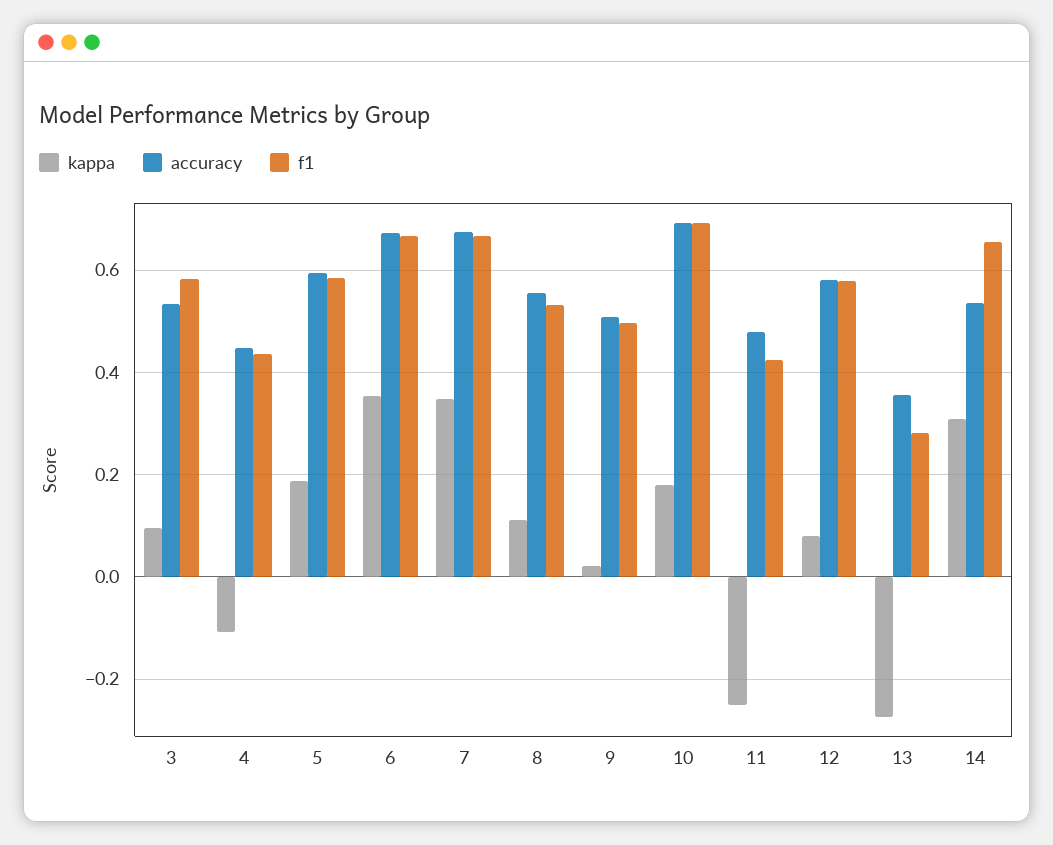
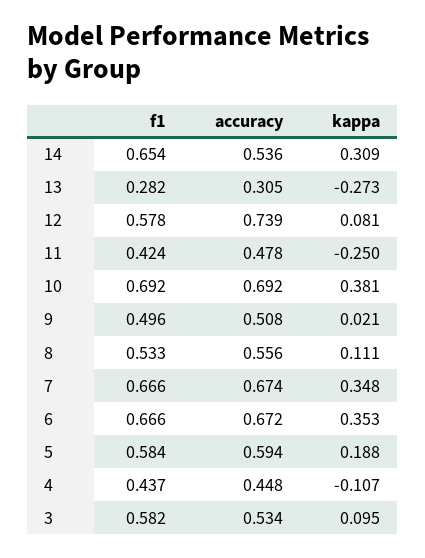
kappa, 10: 0.18 -> 0.381
accuracy, 12: 0.58 -> 0.739
accuracy, 13: 0.36 -> 0.305

